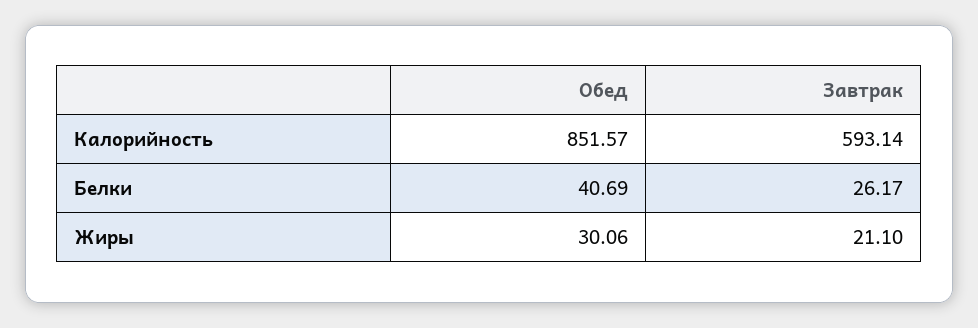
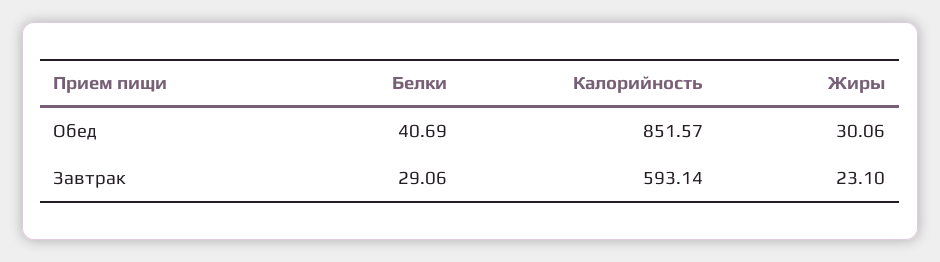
Завтрак, Белки: 26.17 -> 29.06
Завтрак, Жиры: 21.1 -> 23.1

